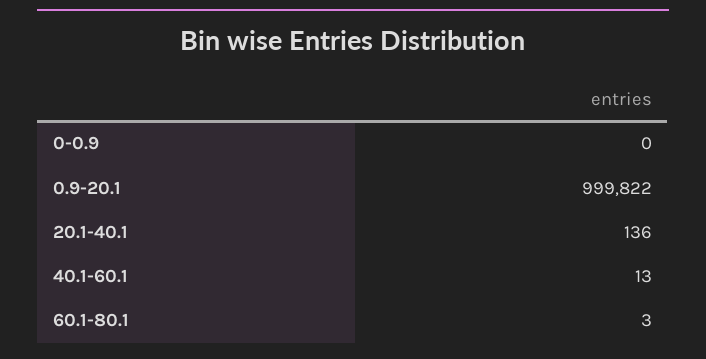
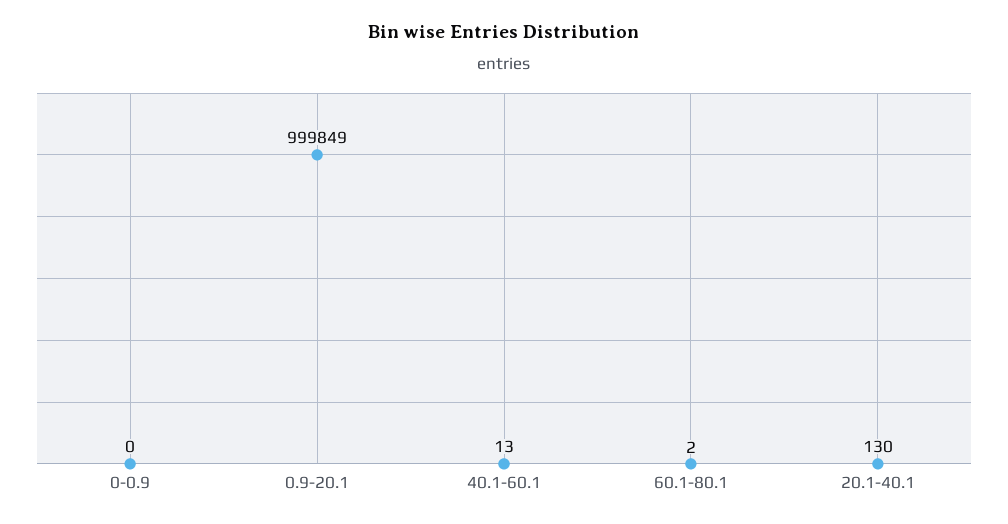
0.9-20.1: 999822 -> 999849
20.1-40.1: 136 -> 130
60.1-80.1: 3 -> 2

